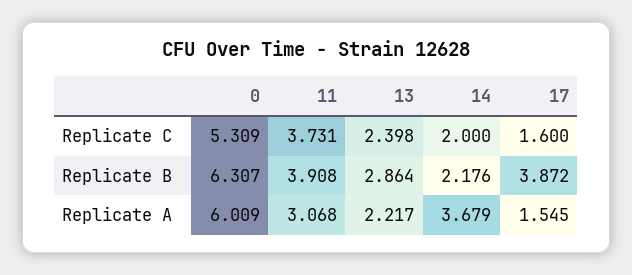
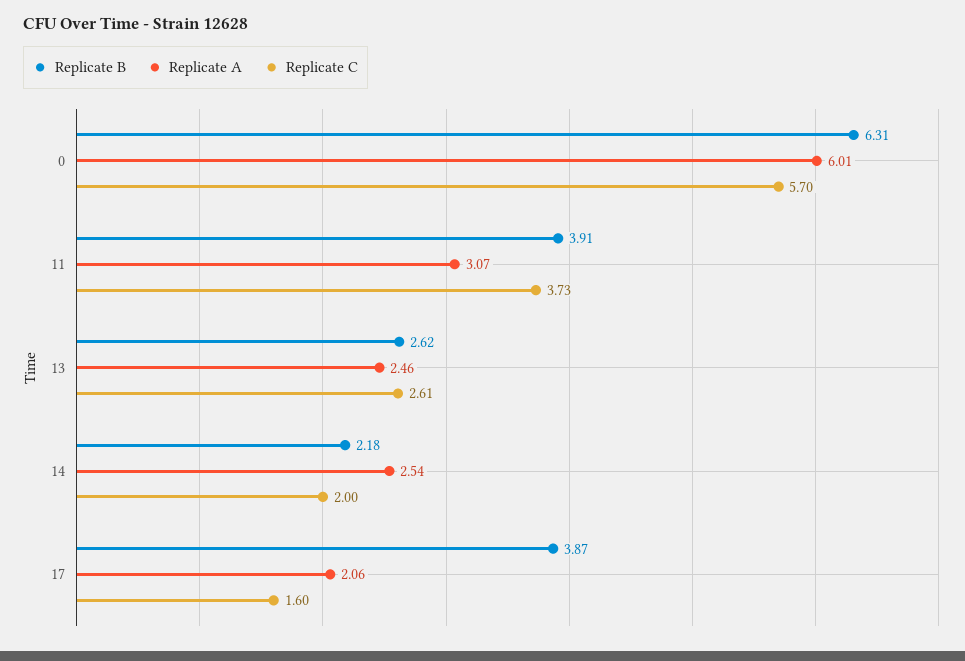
Replicate C, 0: 5.309 -> 5.7
Replicate C, 13: 2.398 -> 2.61
Replicate B, 13: 2.864 -> 2.62
Replicate A, 13: 2.217 -> 2.46
Replicate A, 14: 3.679 -> 2.54
Replicate A, 17: 1.545 -> 2.06

